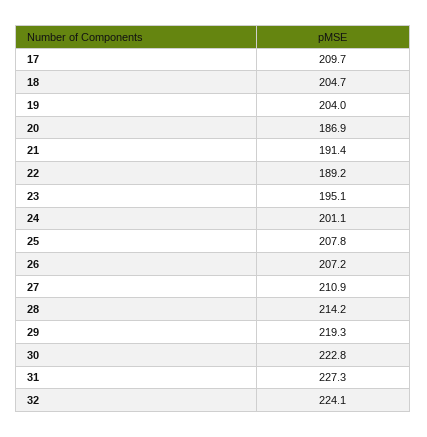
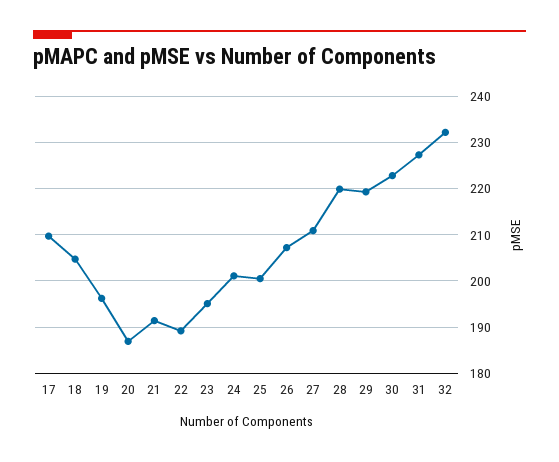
19: 204 -> 196
25: 207.8 -> 200
28: 214.2 -> 220
32: 224.1 -> 232

